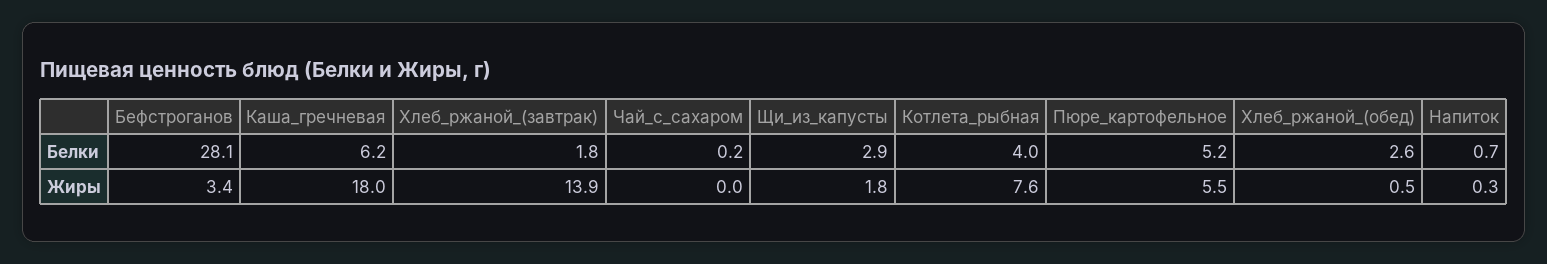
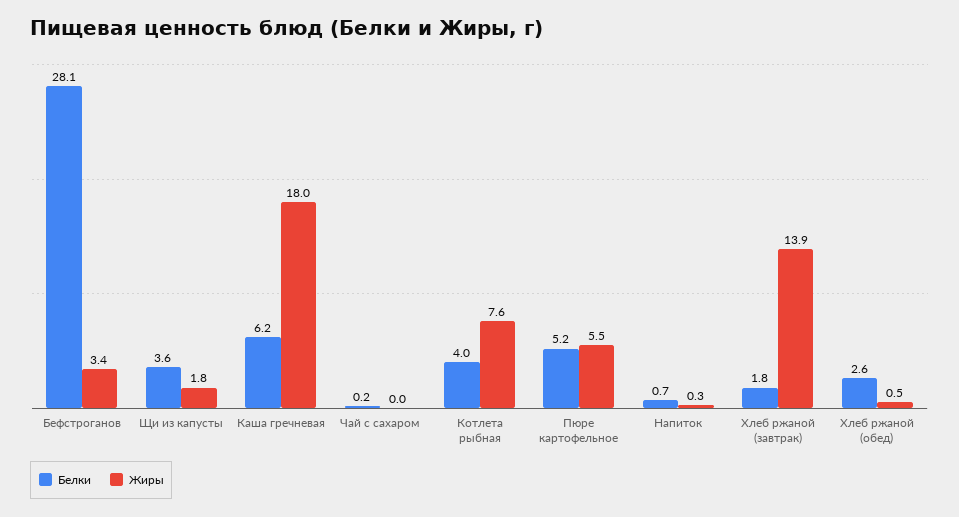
Белки, Щи_из_капусты: 2.9 -> 3.6

